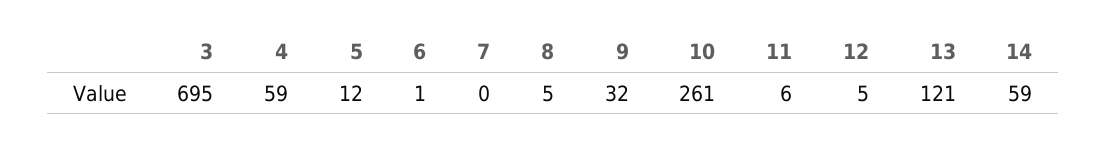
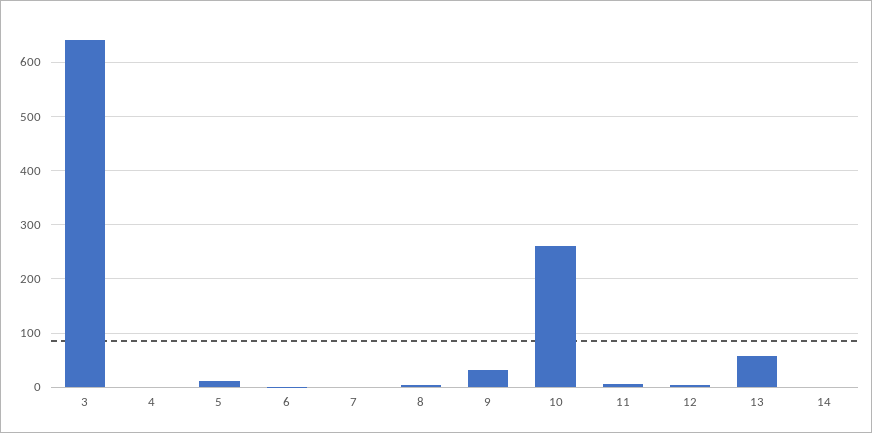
3: 695 -> 640
4: 59 -> 0
13: 121 -> 60
14: 59 -> 0

